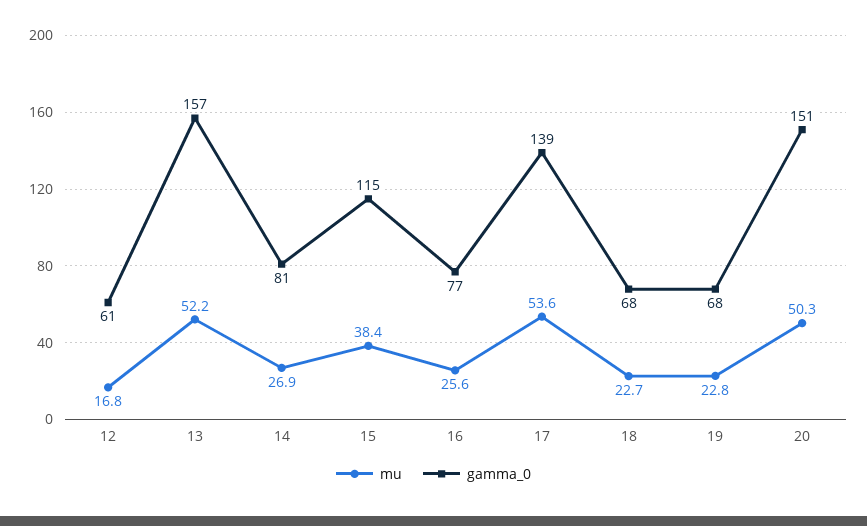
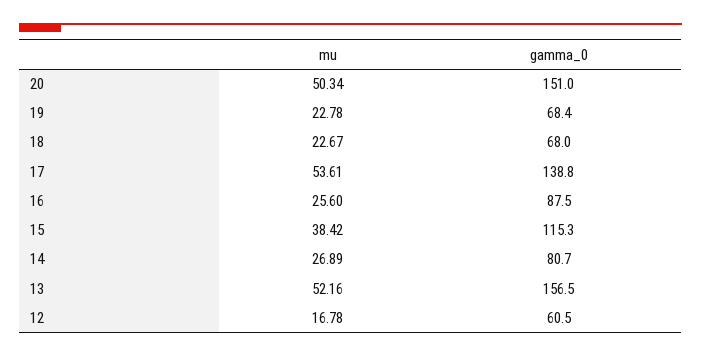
gamma_0, 16: 77 -> 87.5

